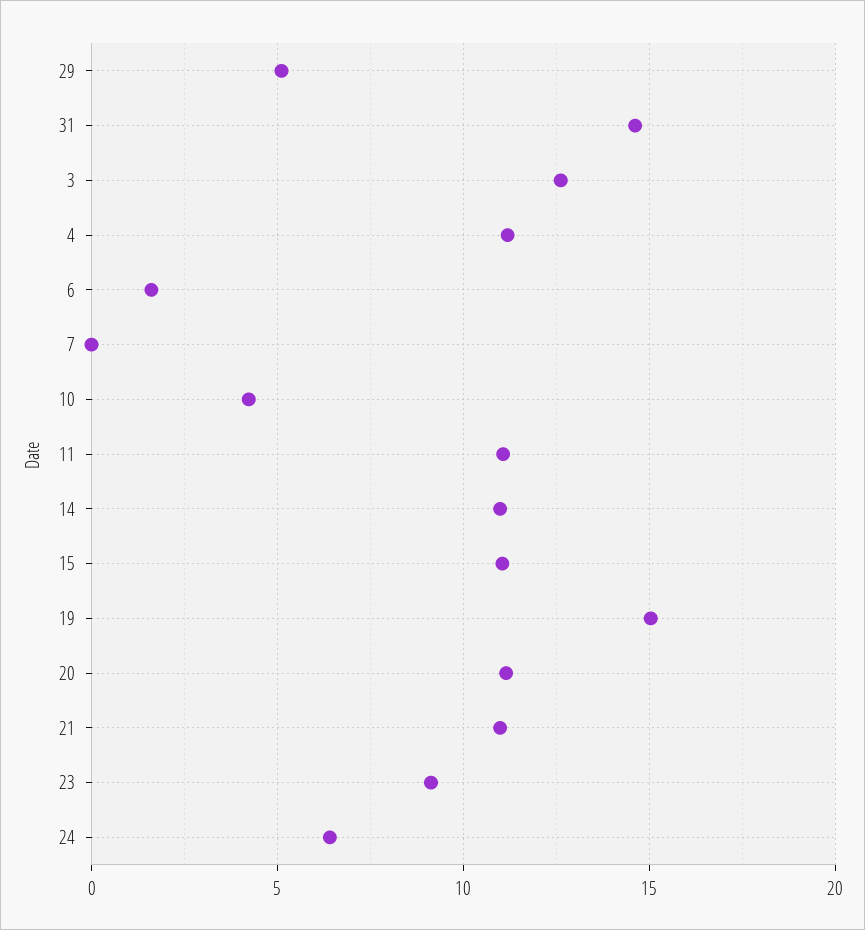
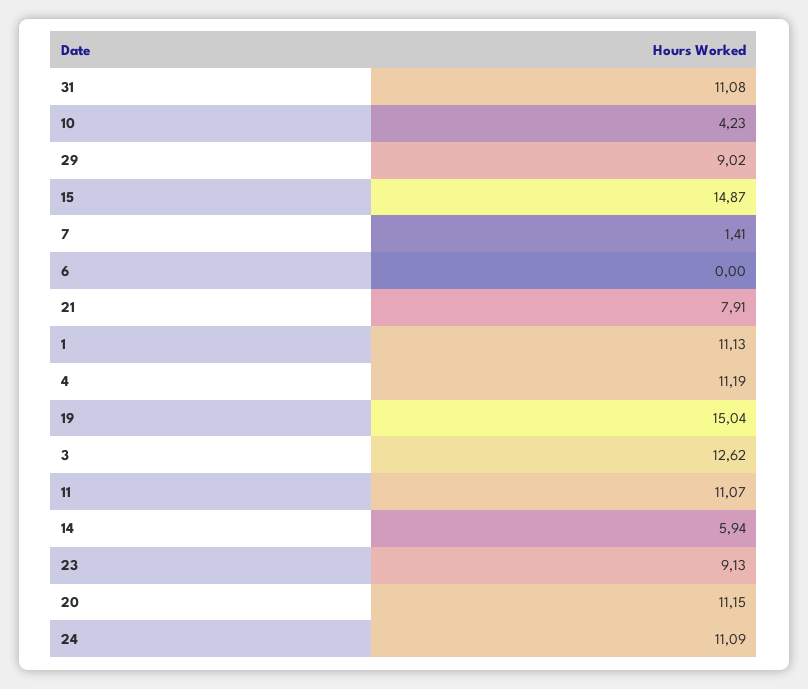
29: 5 -> 9.02
31: 14.5 -> 11.08
6: 1.5 -> 0
7: 0 -> 1.41
14: 11 -> 5.94
15: 11 -> 14.87
21: 11 -> 7.91
24: 6.5 -> 11.09
1: none -> 11.13

